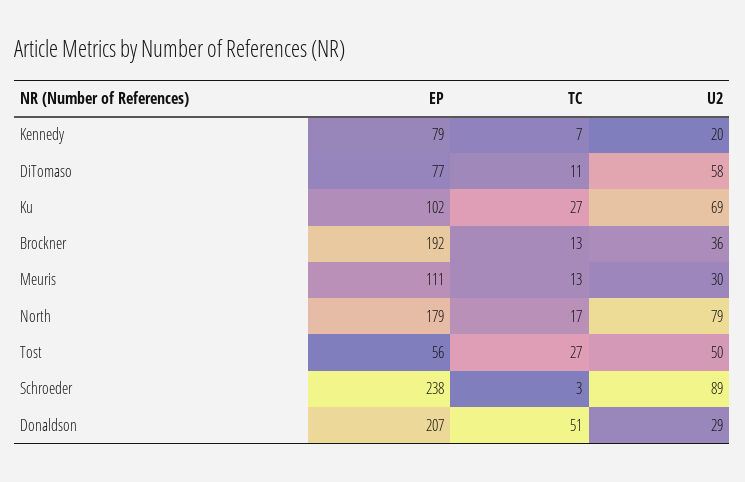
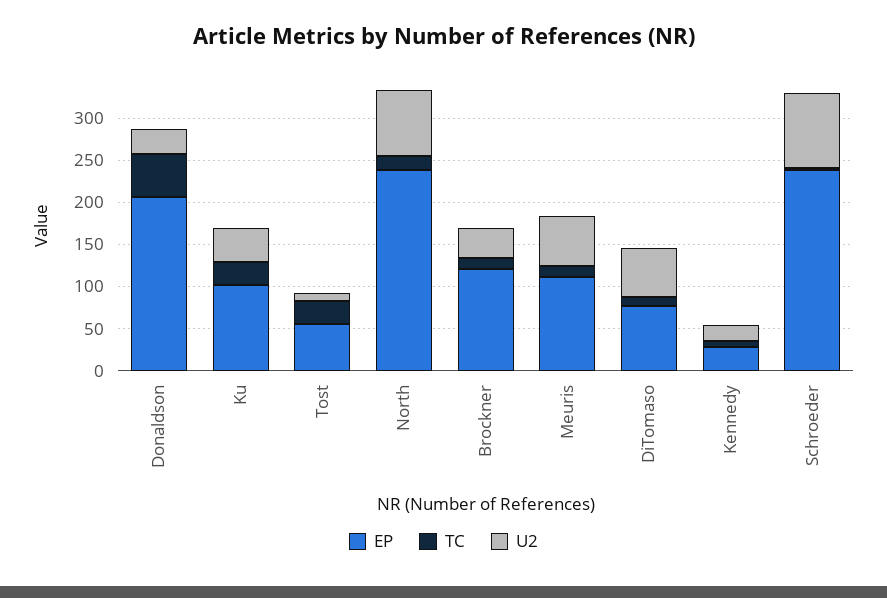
EP, Kennedy: 79 -> 30
U2, Ku: 69 -> 40
EP, Brockner: 192 -> 120
U2, Meuris: 30 -> 60
EP, North: 179 -> 240
U2, Tost: 50 -> 10

